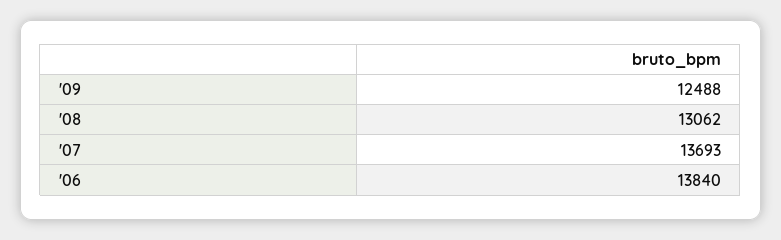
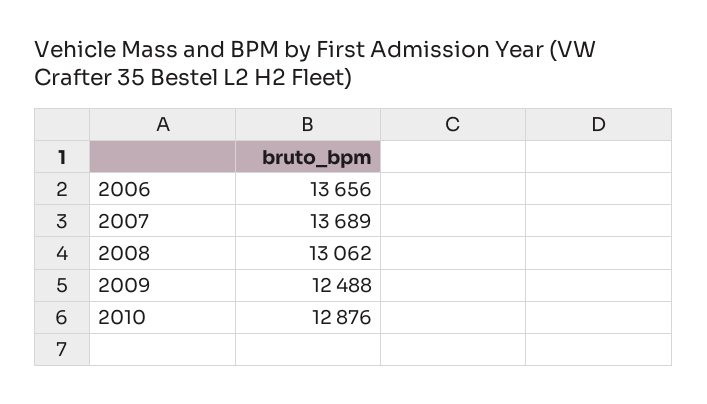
'07: 13693 -> 13689
'06: 13840 -> 13656
2010: none -> 12876

